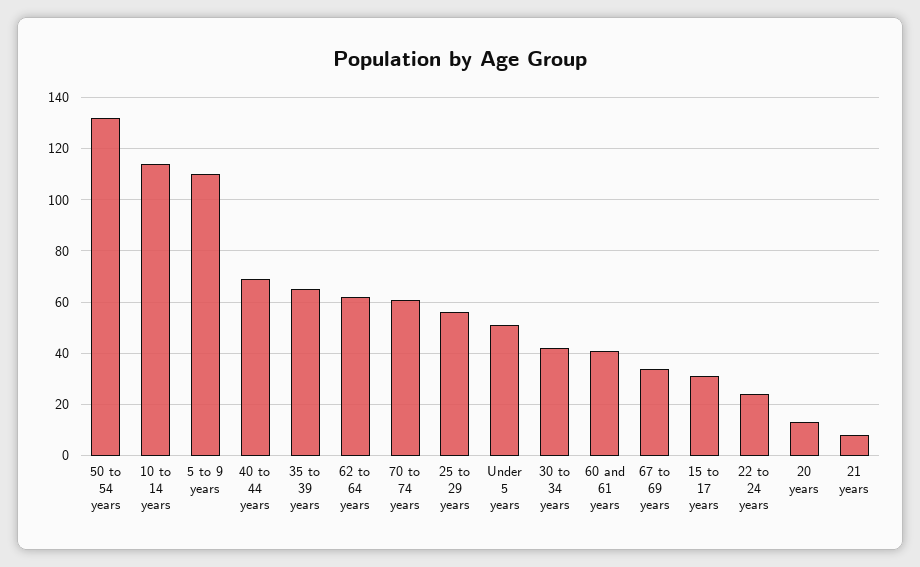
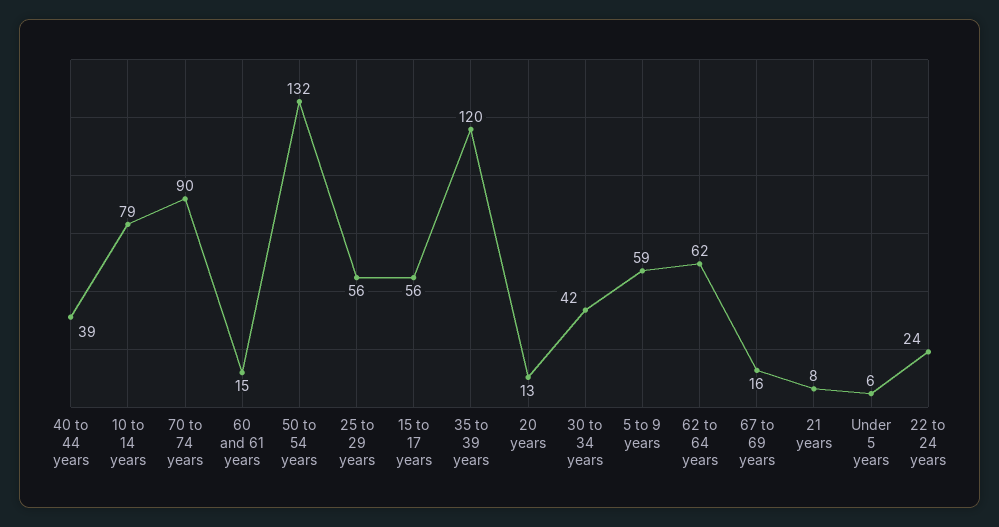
10 to 14 years: 115 -> 79
5 to 9 years: 110 -> 59
40 to 44 years: 70 -> 39
35 to 39 years: 65 -> 120
70 to 74 years: 60 -> 90
Under 5 years: 50 -> 6
60 and 61 years: 40 -> 15
67 to 69 years: 35 -> 16
15 to 17 years: 30 -> 56

